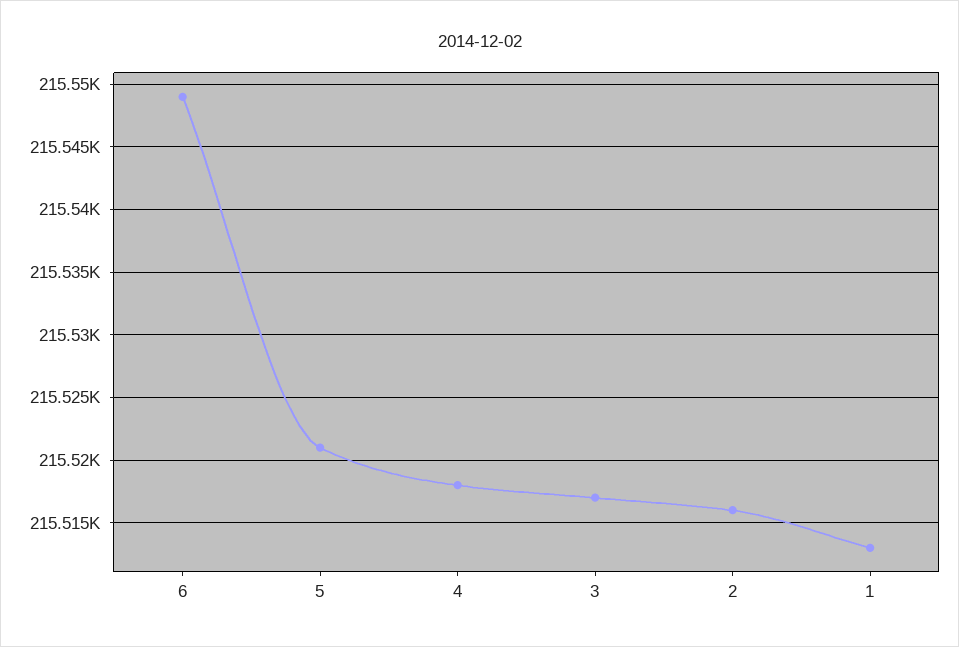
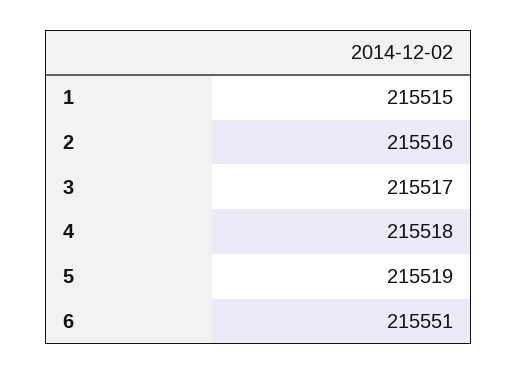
6: 215549 -> 215551
5: 215521 -> 215519
1: 215513 -> 215515

